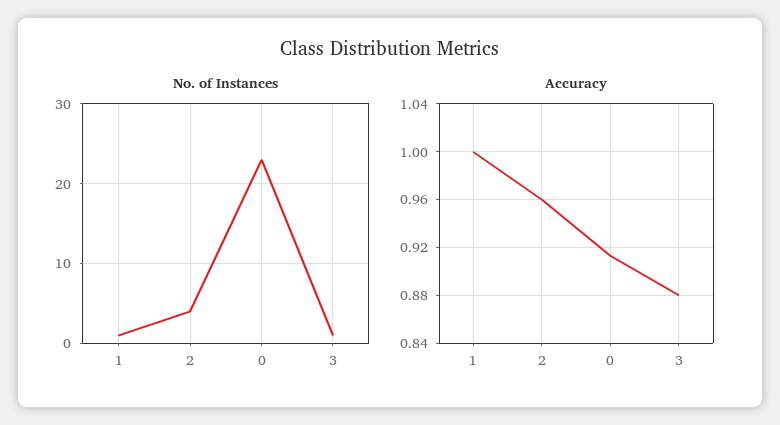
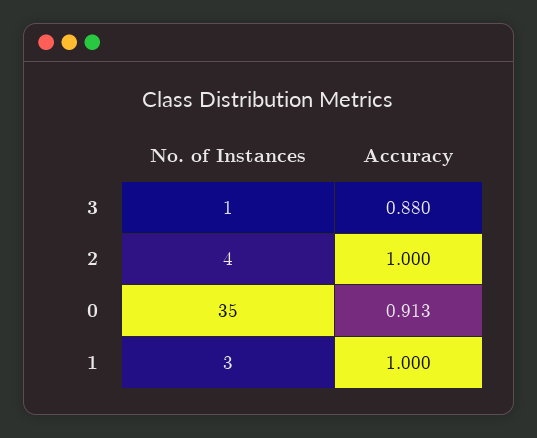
No. of Instances, 1: 1 -> 3
No. of Instances, 0: 23 -> 35
Accuracy, 2: 0.96 -> 1

